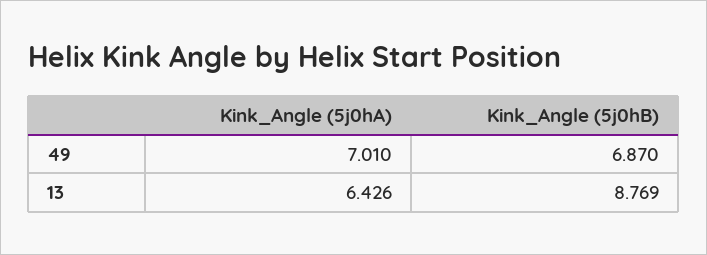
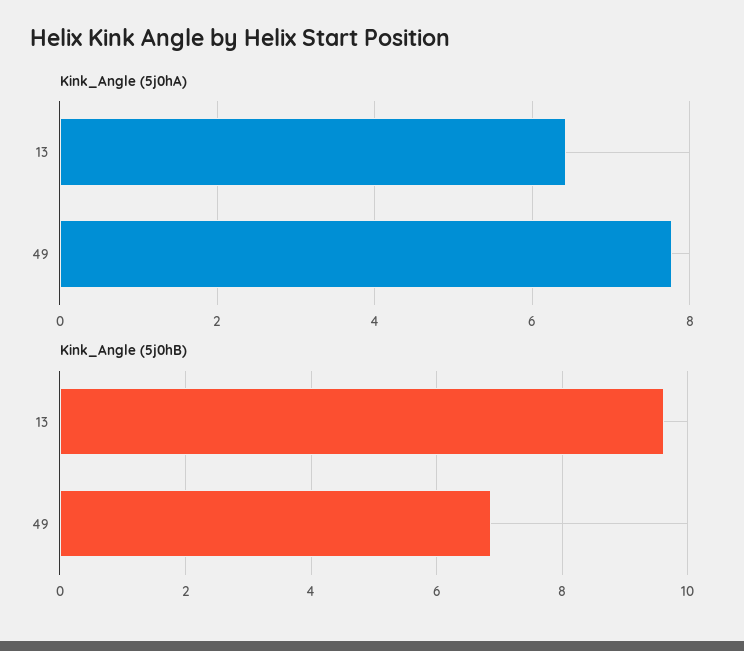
Kink_Angle (5j0hA), 49: 7.01 -> 7.8
Kink_Angle (5j0hB), 13: 8.769 -> 9.6

